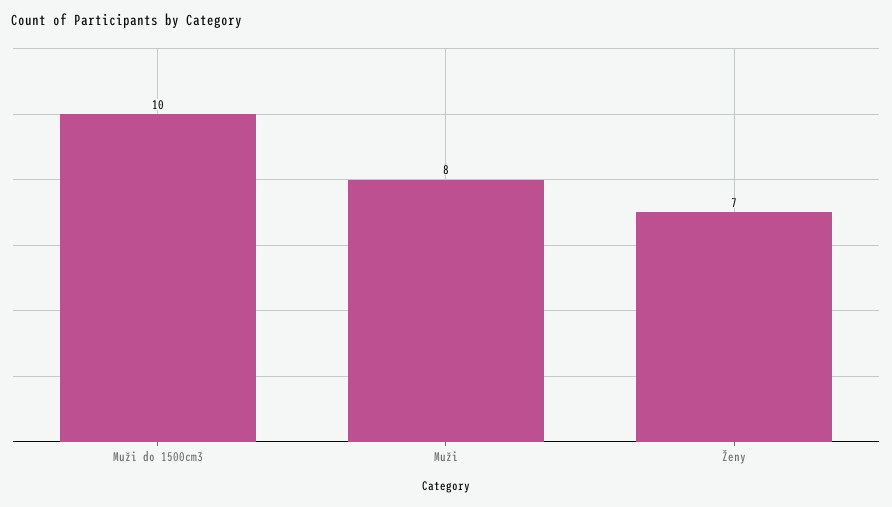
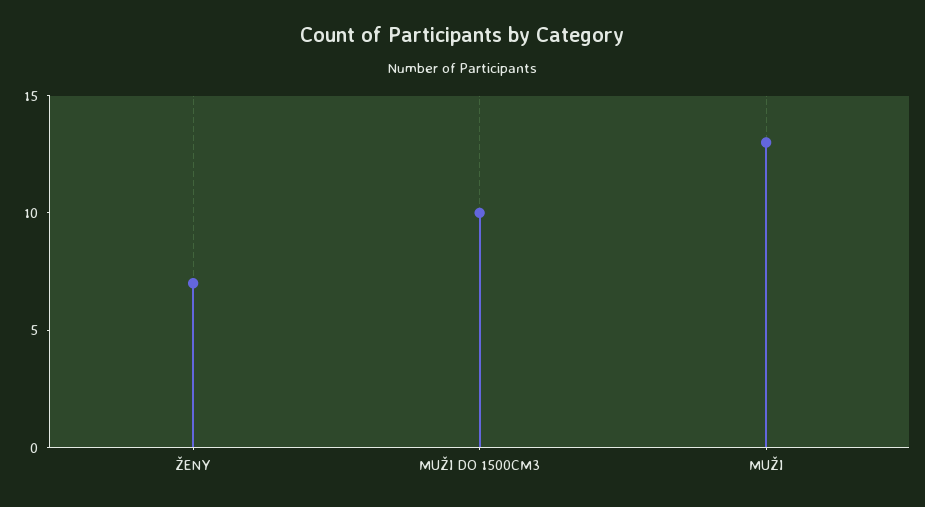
Muži: 8 -> 13

